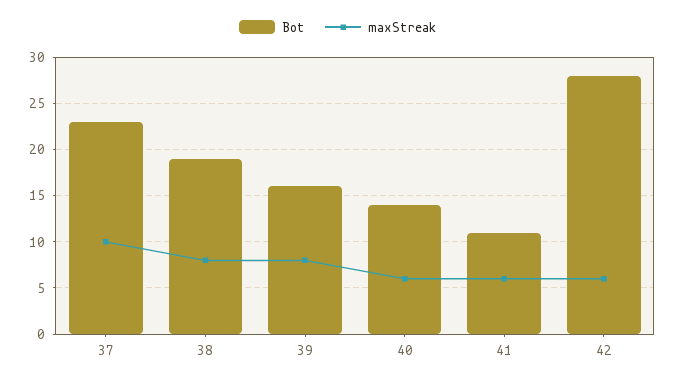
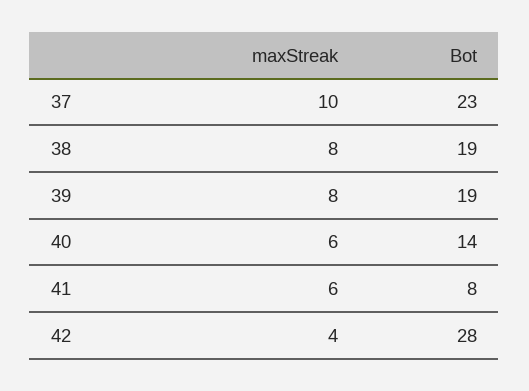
Bot, 39: 16 -> 19
Bot, 41: 11 -> 8
maxStreak, 42: 6 -> 4

